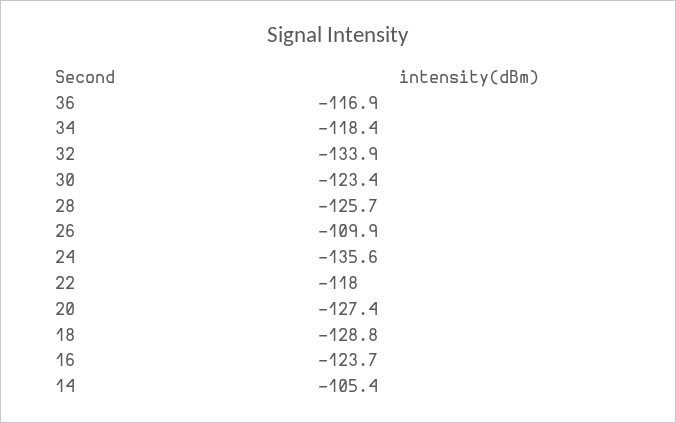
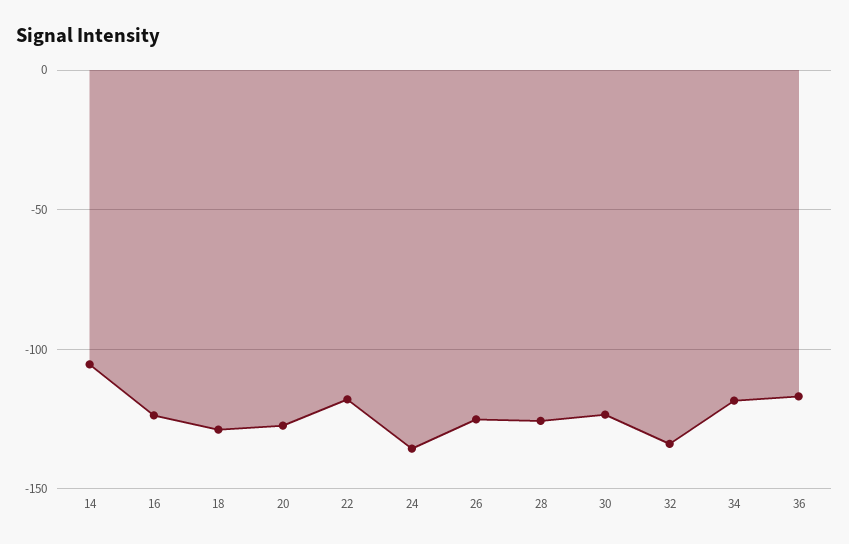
26: -109.9 -> -125

